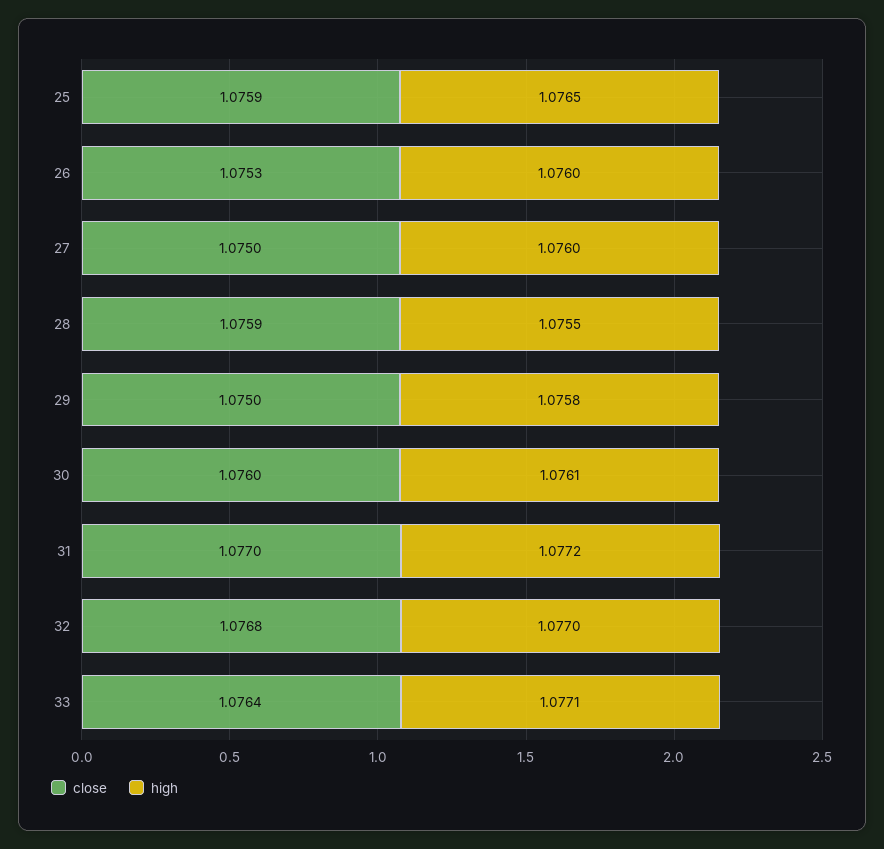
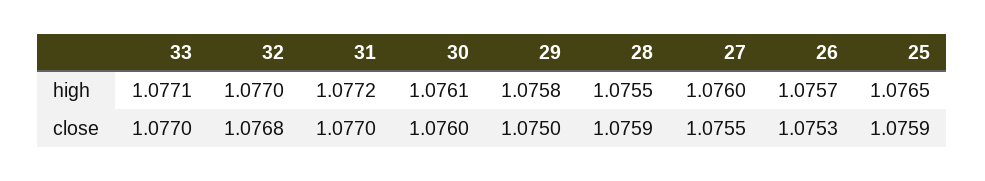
high, 26: 1.076 -> 1.0757
close, 27: 1.075 -> 1.0755
close, 33: 1.0764 -> 1.077

